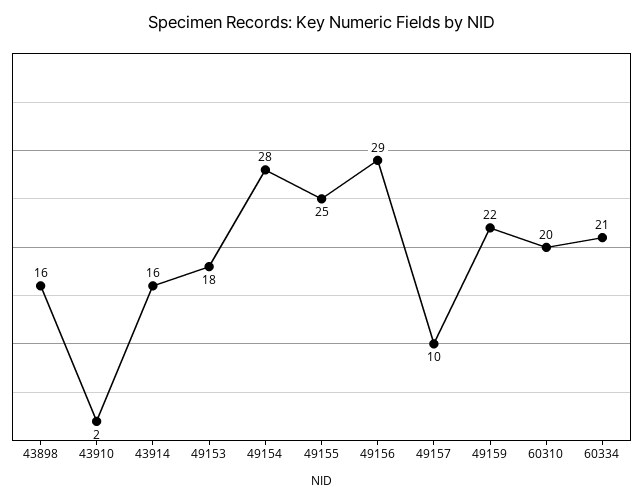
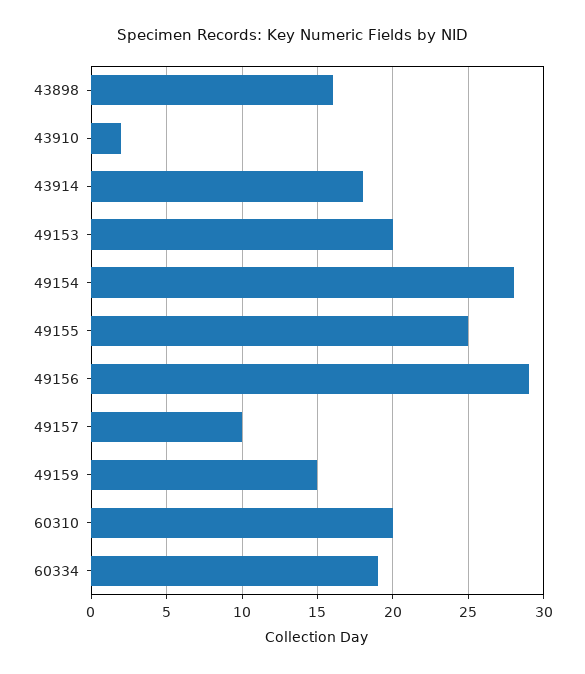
43914: 16 -> 18
49153: 18 -> 20
49159: 22 -> 15
60334: 21 -> 19

